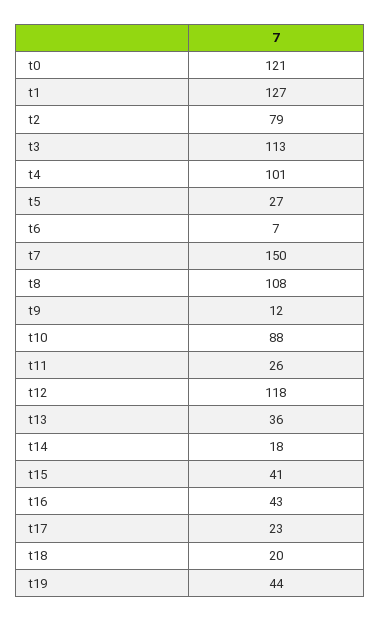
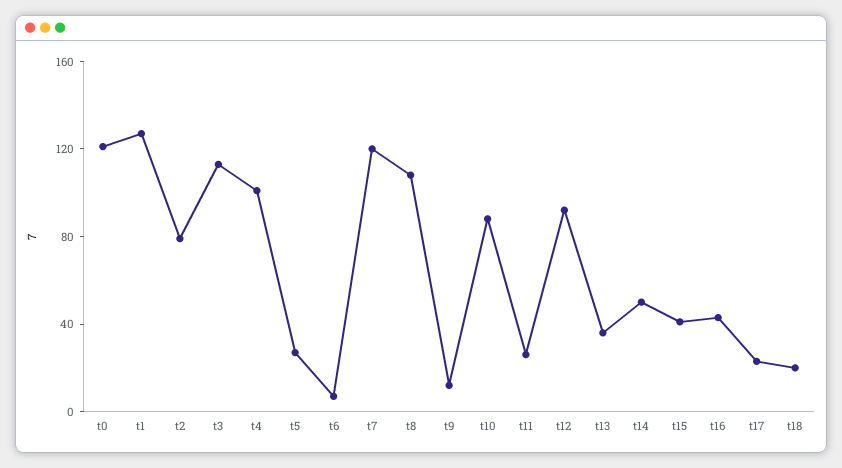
t7: 150 -> 120
t12: 118 -> 90
t14: 18 -> 50
t19: 44 -> none

